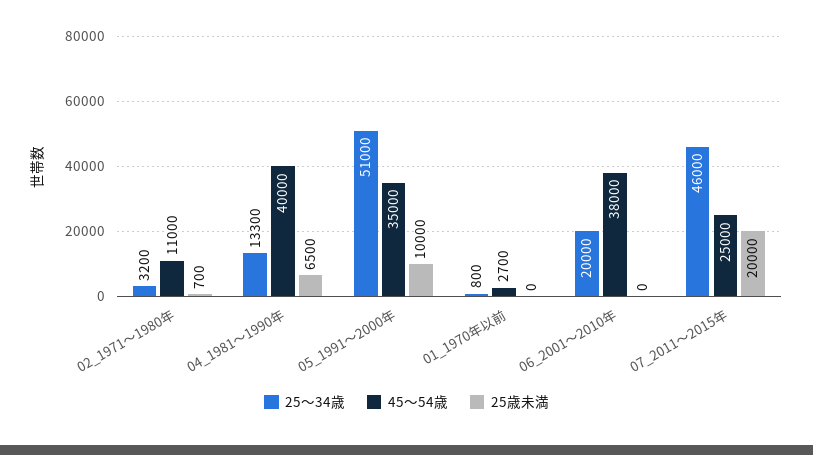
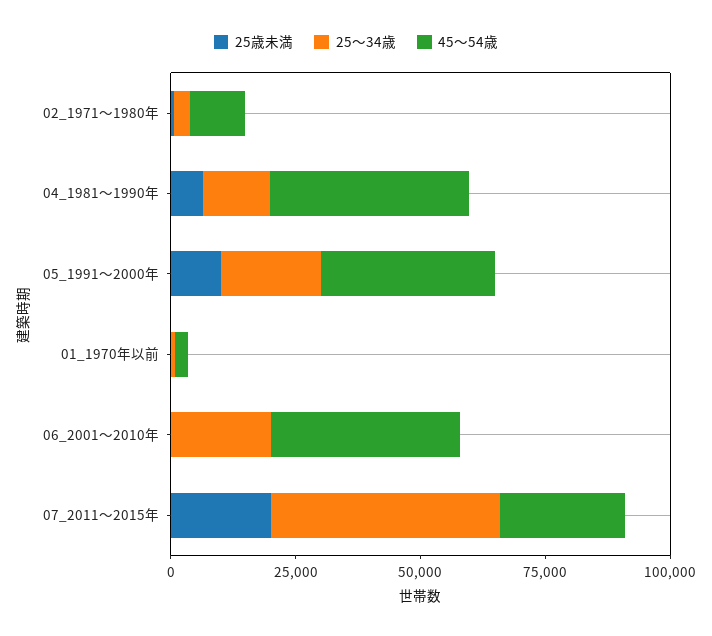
25～34歳, 05_1991～2000年: 51000 -> 20000

